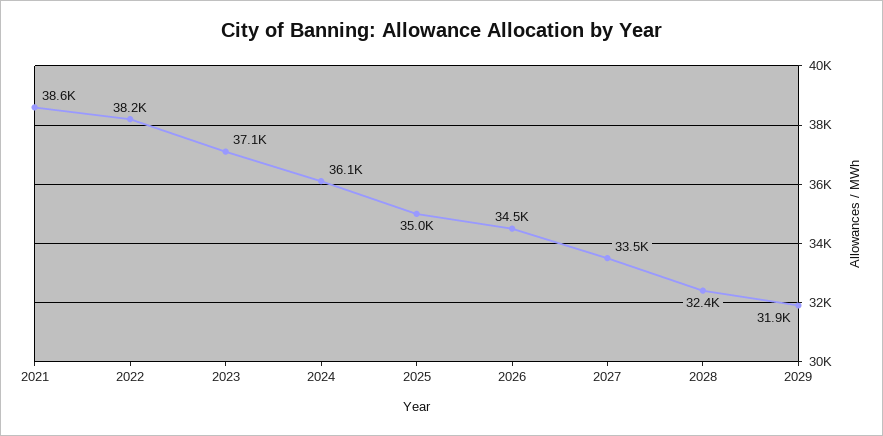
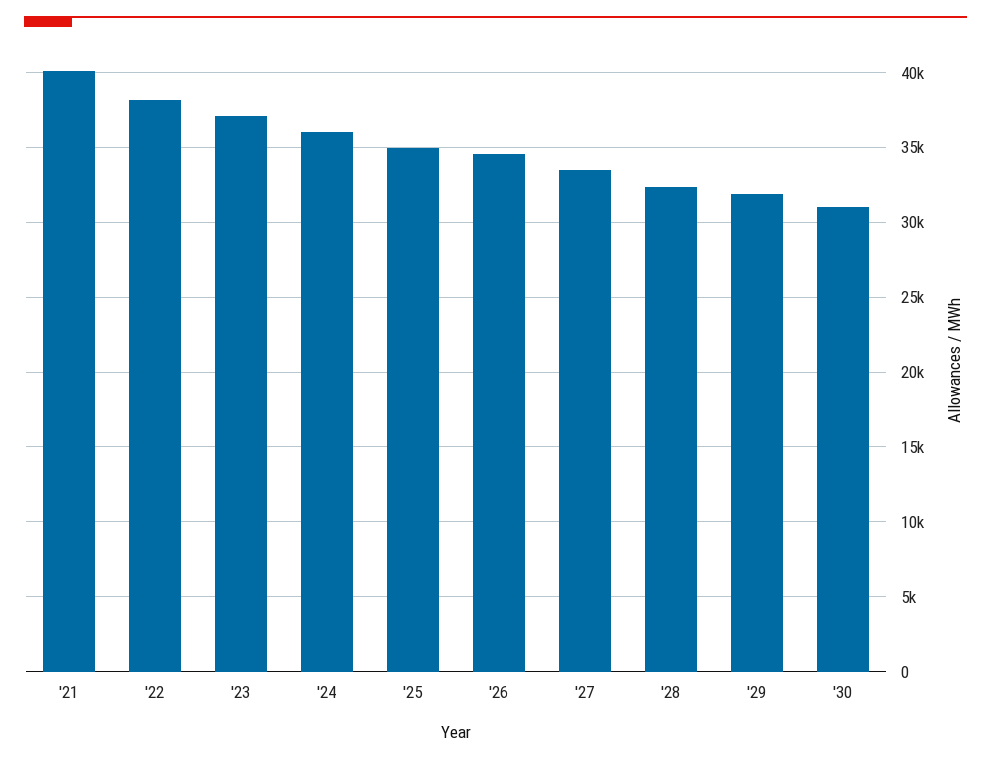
2021: 38600 -> 40000
'30: none -> 31000

